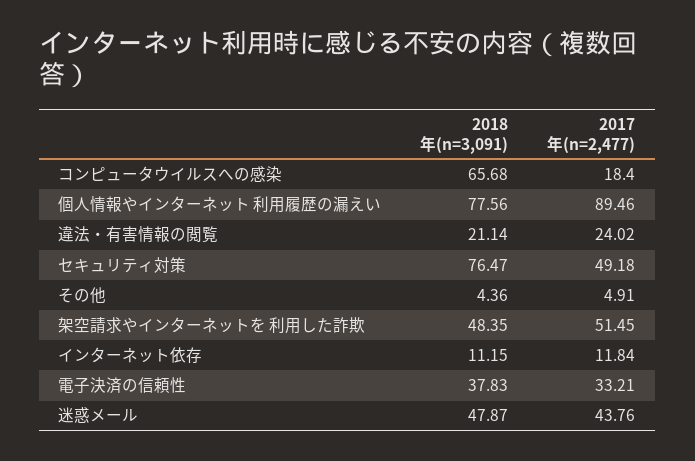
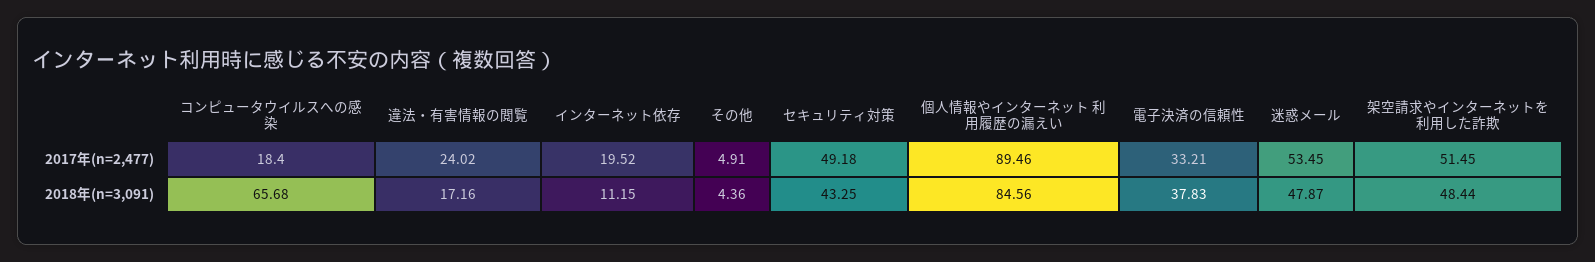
2018年(n=3,091), 個人情報やインターネット 利用履歴の漏えい: 77.56 -> 84.56
2018年(n=3,091), 違法・有害情報の閲覧: 21.14 -> 17.16
2018年(n=3,091), セキュリティ対策: 76.47 -> 43.25
2018年(n=3,091), 架空請求やインターネットを 利用した詐欺: 48.35 -> 48.44
2017年(n=2,477), インターネット依存: 11.84 -> 19.52
2017年(n=2,477), 迷惑メール: 43.76 -> 53.45

